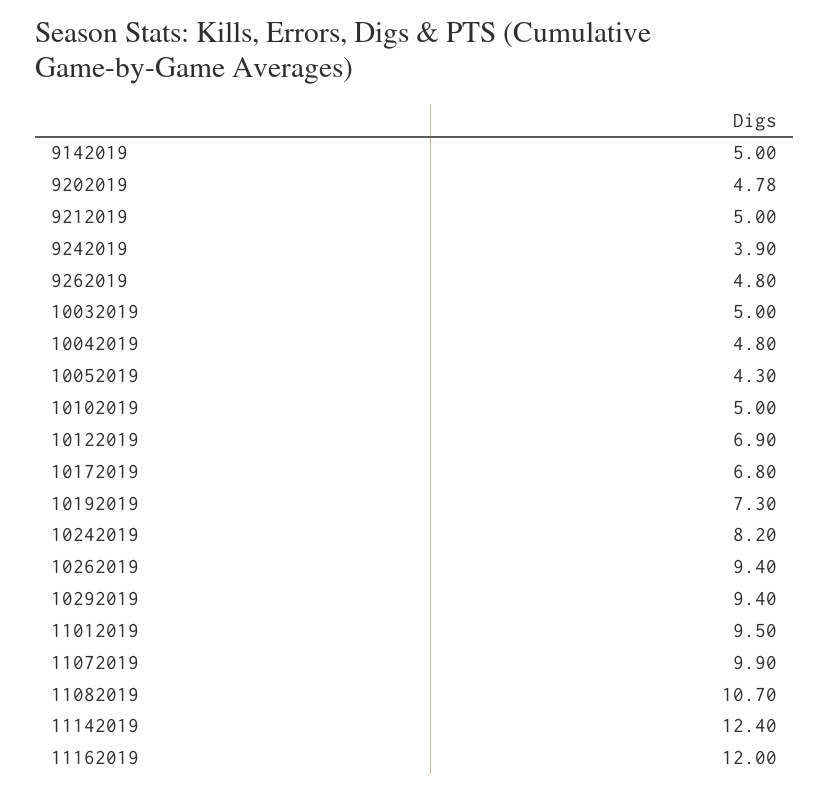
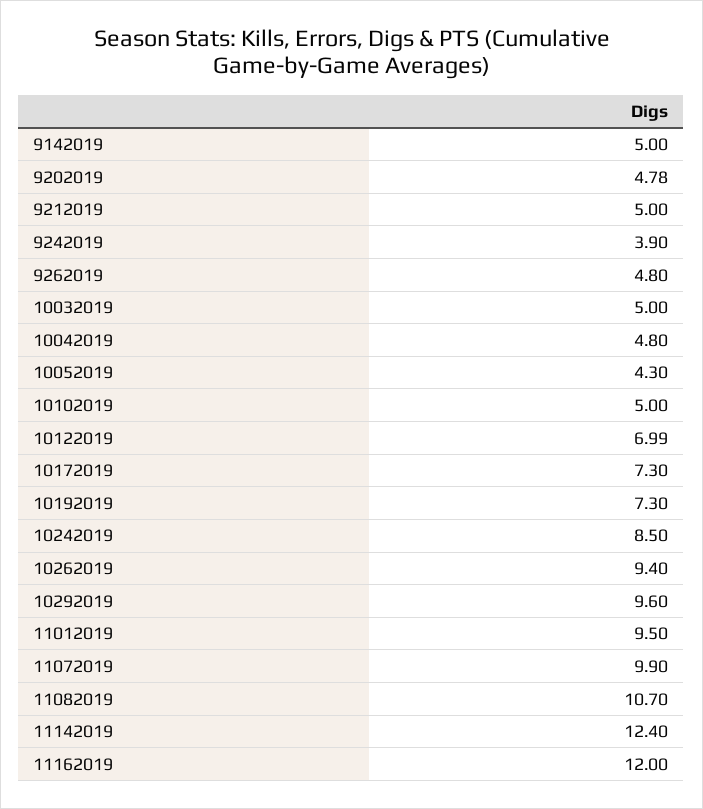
10122019: 6.9 -> 6.99
10172019: 6.8 -> 7.3
10242019: 8.2 -> 8.5
10292019: 9.4 -> 9.6

